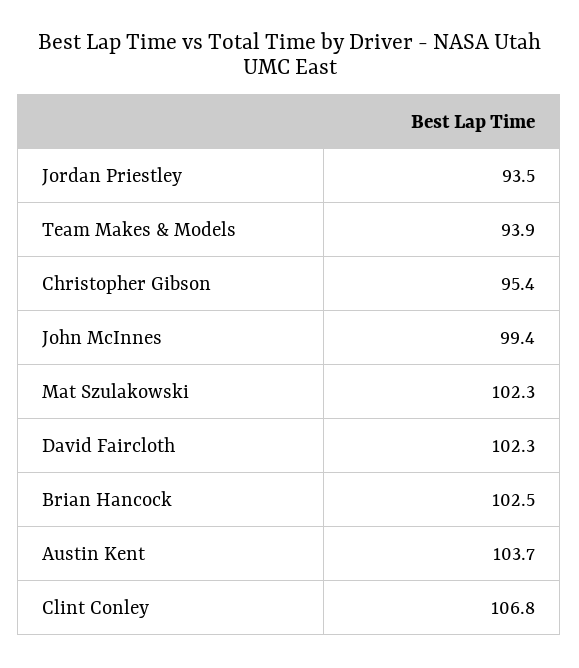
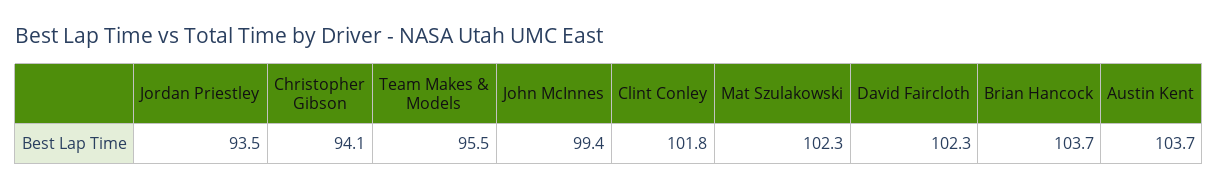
Team Makes & Models: 93.9 -> 95.5
Christopher Gibson: 95.4 -> 94.1
Brian Hancock: 102.5 -> 103.7
Clint Conley: 106.8 -> 101.8

